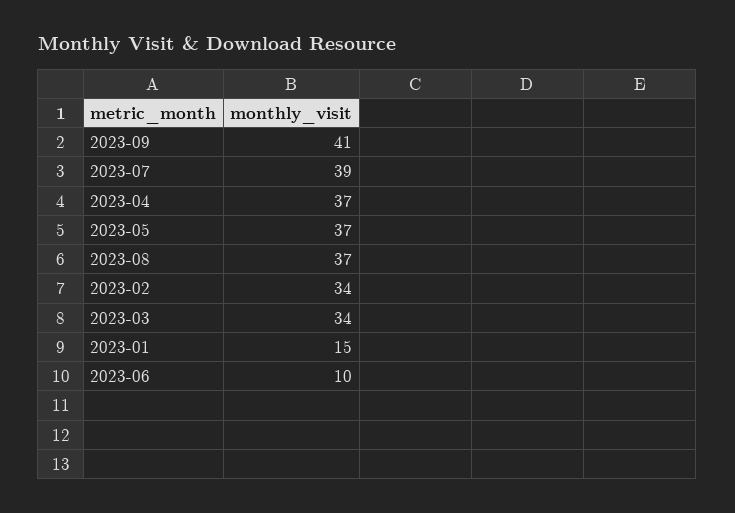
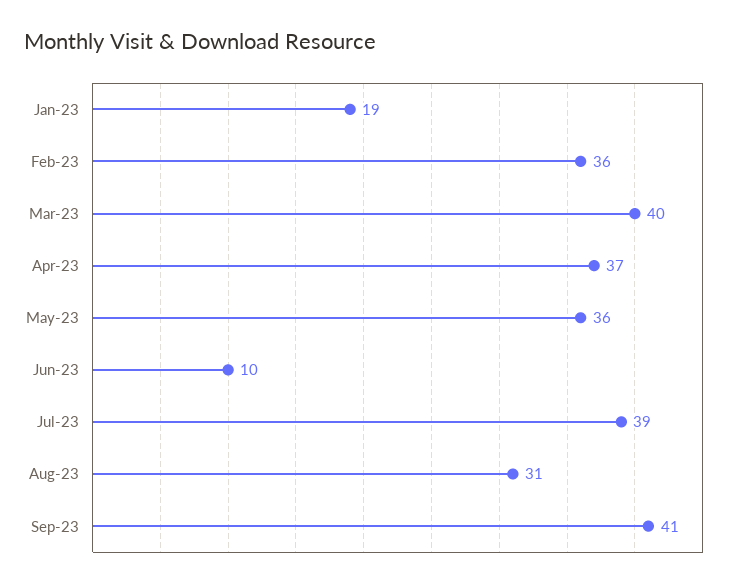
2023-05: 37 -> 36
2023-08: 37 -> 31
2023-02: 34 -> 36
2023-03: 34 -> 40
2023-01: 15 -> 19

